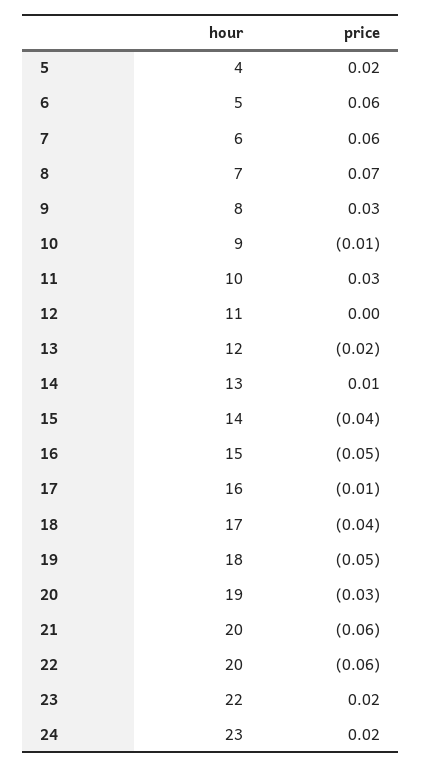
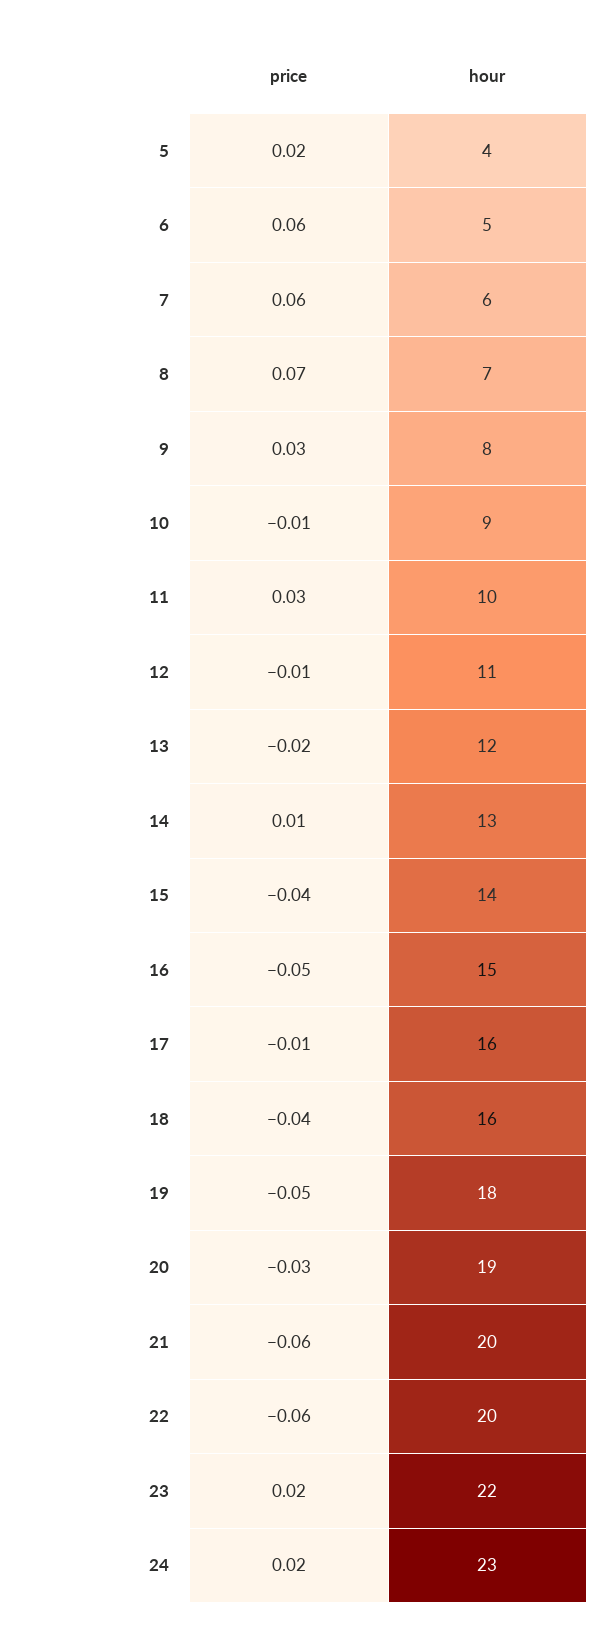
price, 12: 0 -> -0.01
hour, 18: 17 -> 16

